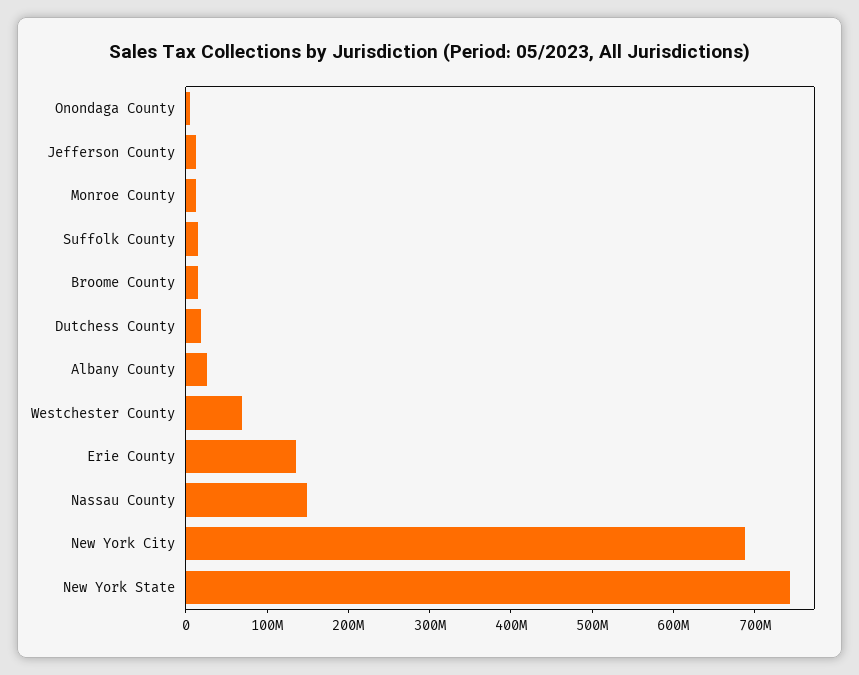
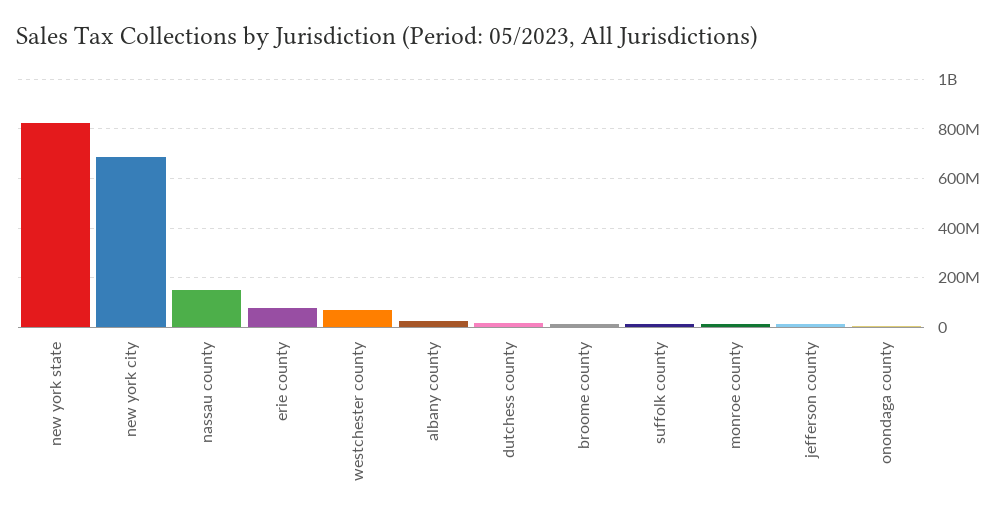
Erie County: 140000000 -> 75000000
New York State: 740000000 -> 825000000

